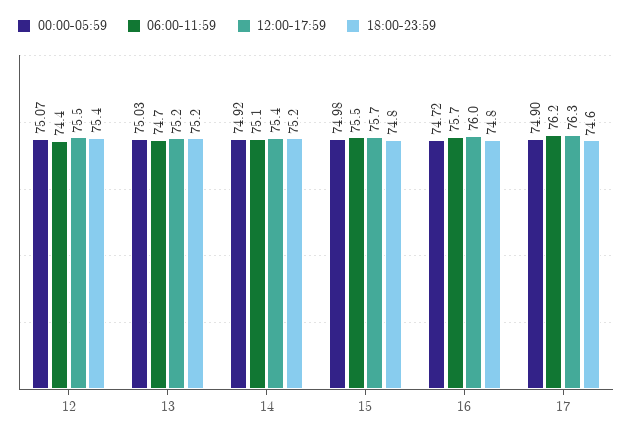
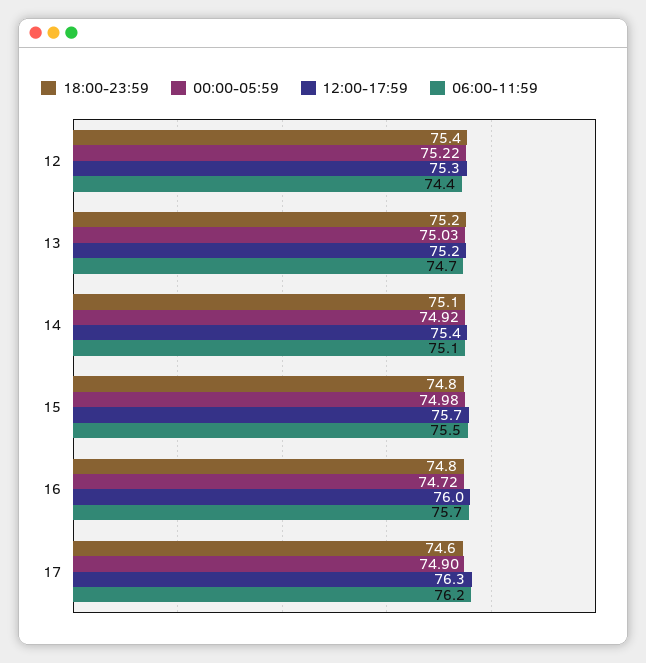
00:00-05:59, 12: 75.07 -> 75.22
12:00-17:59, 12: 75.5 -> 75.3
18:00-23:59, 14: 75.2 -> 75.1

